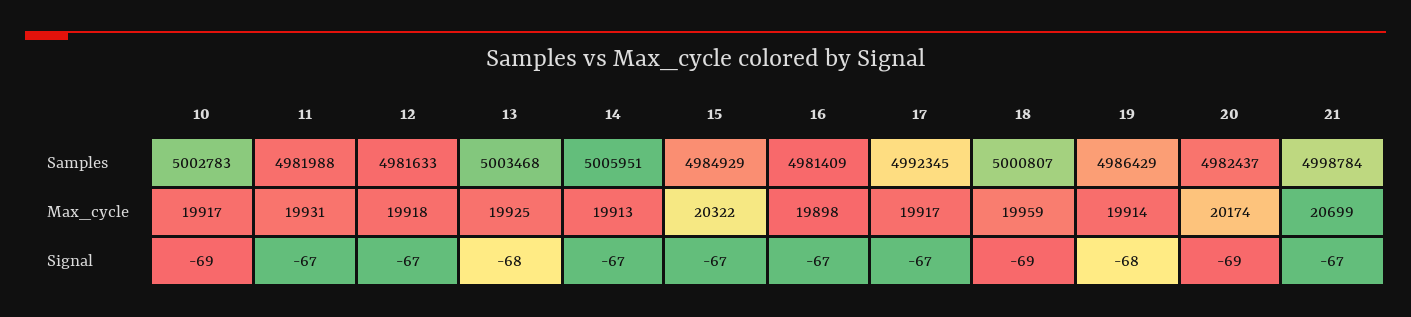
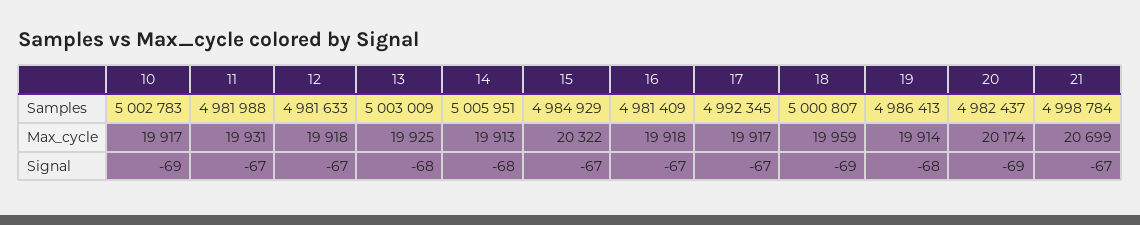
13, Samples: 5003468 -> 5003009
19, Samples: 4986429 -> 4986413
16, Max_cycle: 19898 -> 19918
14, Signal: -67 -> -68

